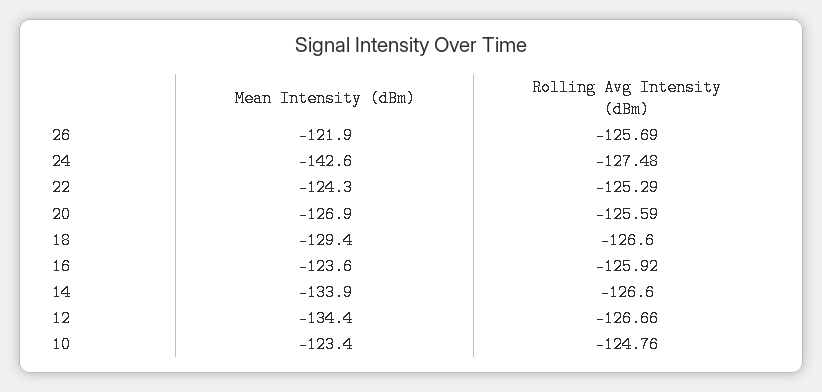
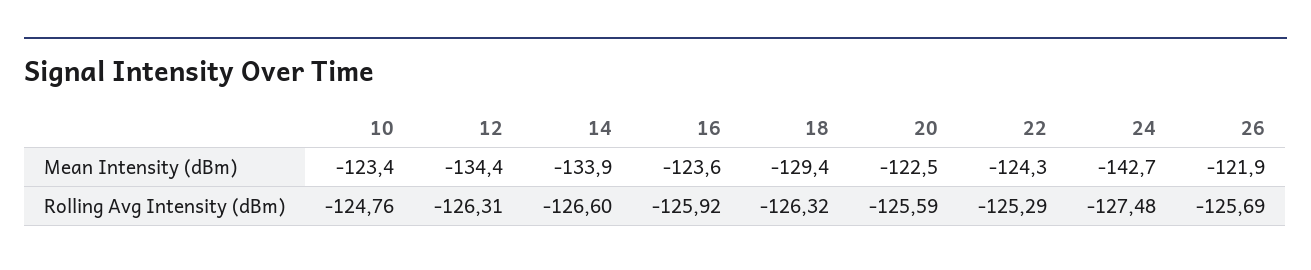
Mean Intensity (dBm), 24: -142.6 -> -142.7
Mean Intensity (dBm), 20: -126.9 -> -122.5
Rolling Avg Intensity (dBm), 18: -126.6 -> -126.32
Rolling Avg Intensity (dBm), 12: -126.66 -> -126.31

